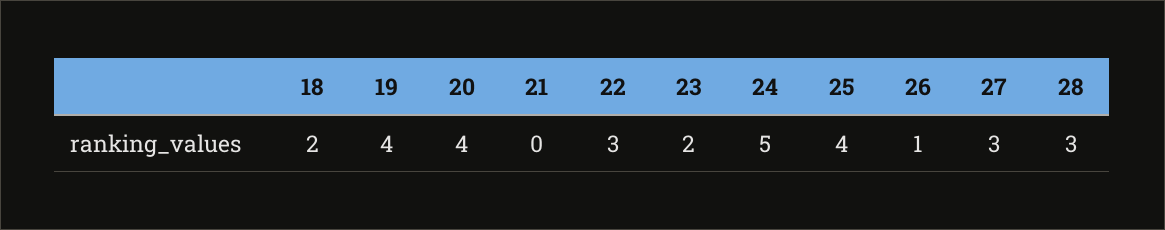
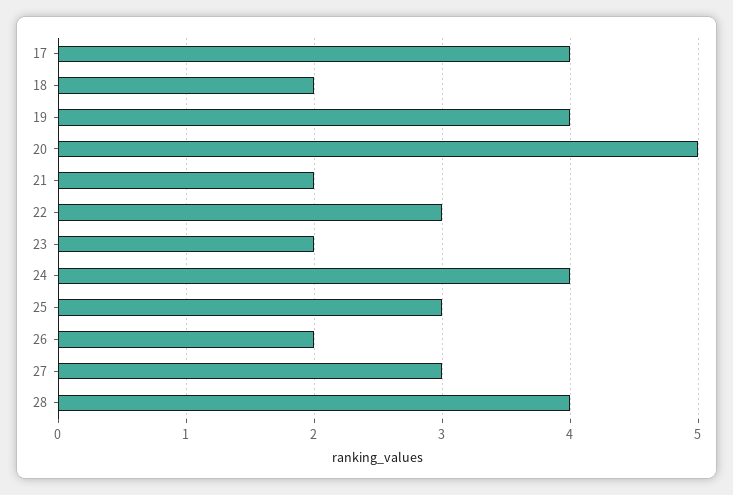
20: 4 -> 5
21: 0 -> 2
24: 5 -> 4
25: 4 -> 3
26: 1 -> 2
28: 3 -> 4
17: none -> 4

